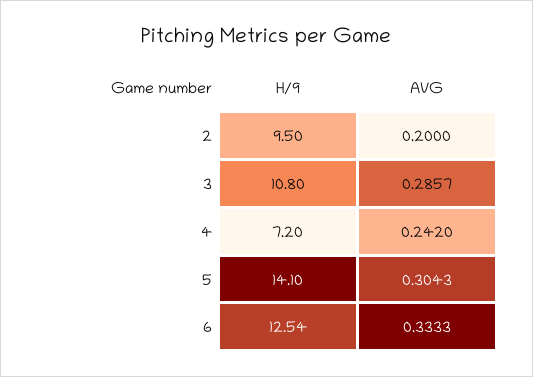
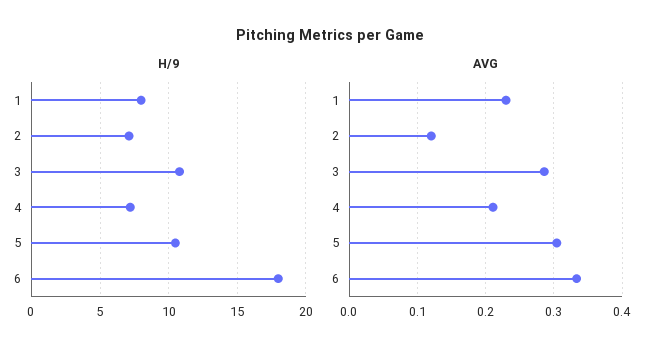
H/9, 2: 9.5 -> 7
AVG, 2: 0.2 -> 0.12
AVG, 4: 0.242 -> 0.21
H/9, 5: 14.1 -> 10.5
H/9, 6: 12.54 -> 18
H/9, 1: none -> 8
AVG, 1: none -> 0.23

